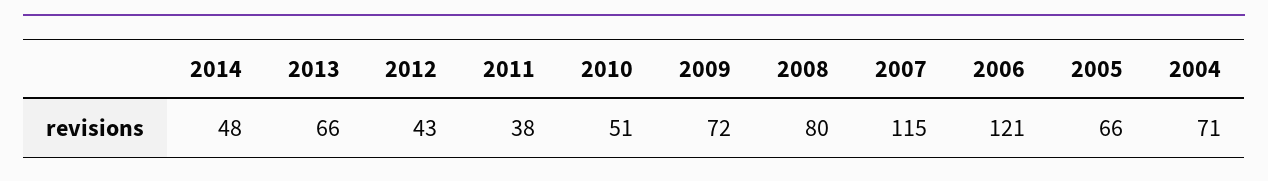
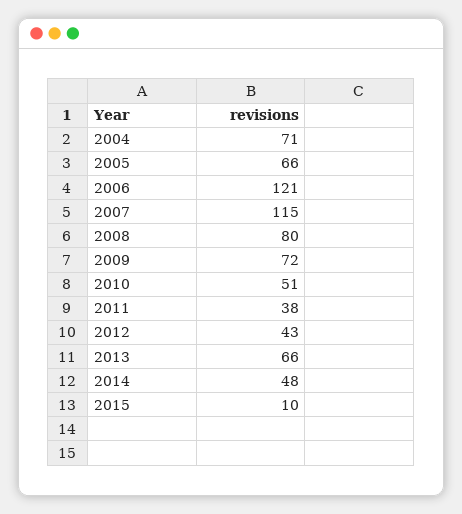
2015: none -> 10

